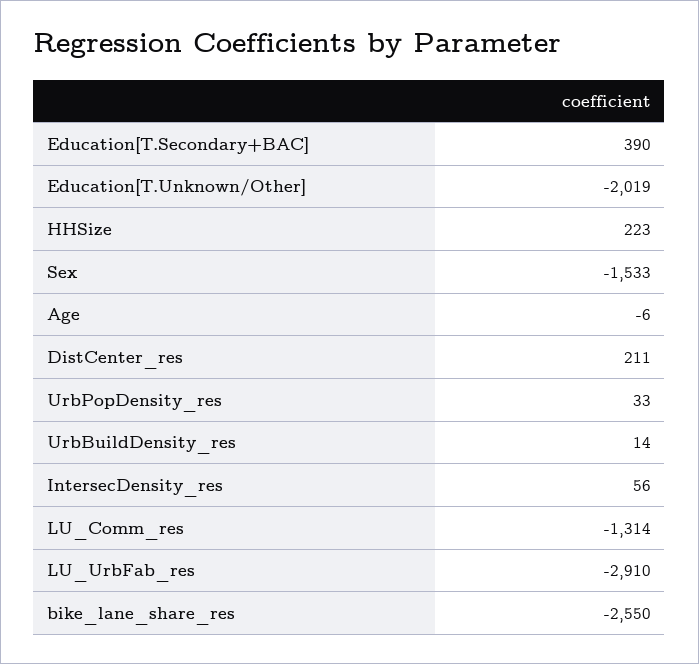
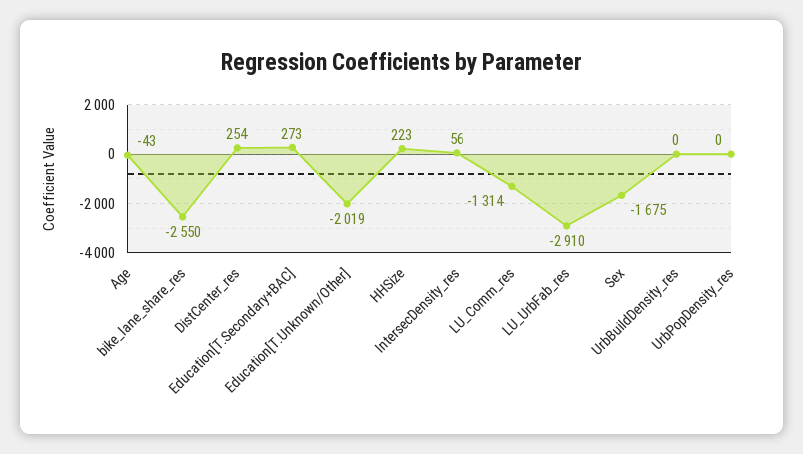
Education[T.Secondary+BAC]: 390 -> 273
Sex: -1533 -> -1675
Age: -6 -> -43
DistCenter_res: 211 -> 254
UrbPopDensity_res: 33 -> 0
UrbBuildDensity_res: 14 -> 0

